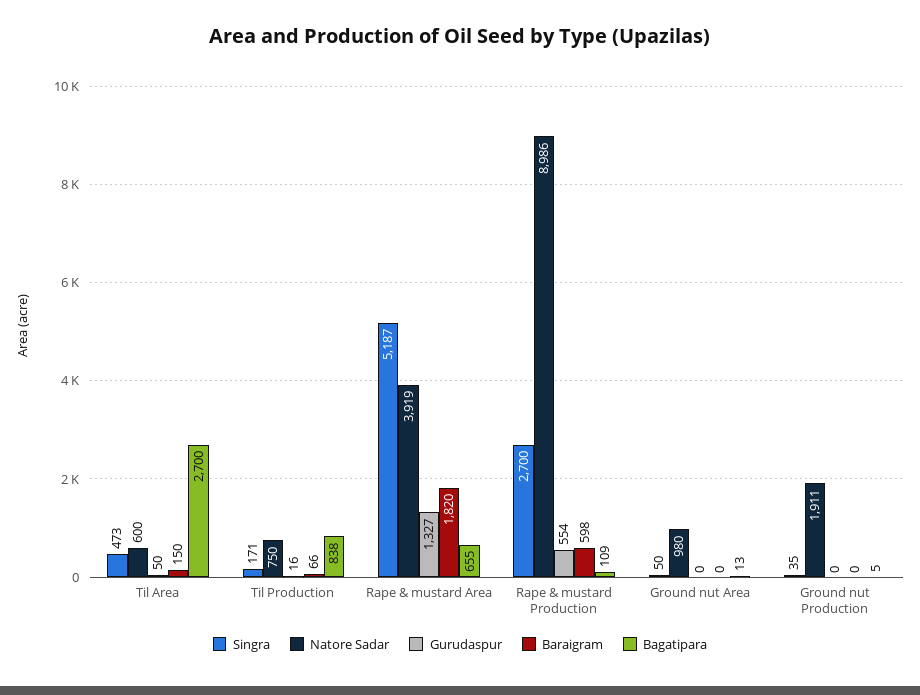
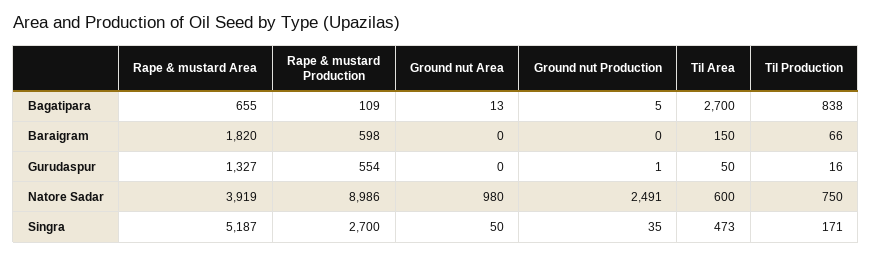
Natore Sadar, Ground nut Production: 1911 -> 2491
Gurudaspur, Ground nut Production: 0 -> 1

